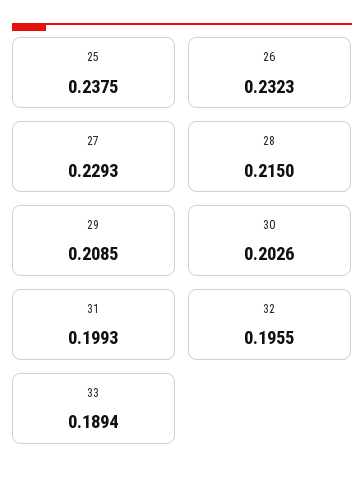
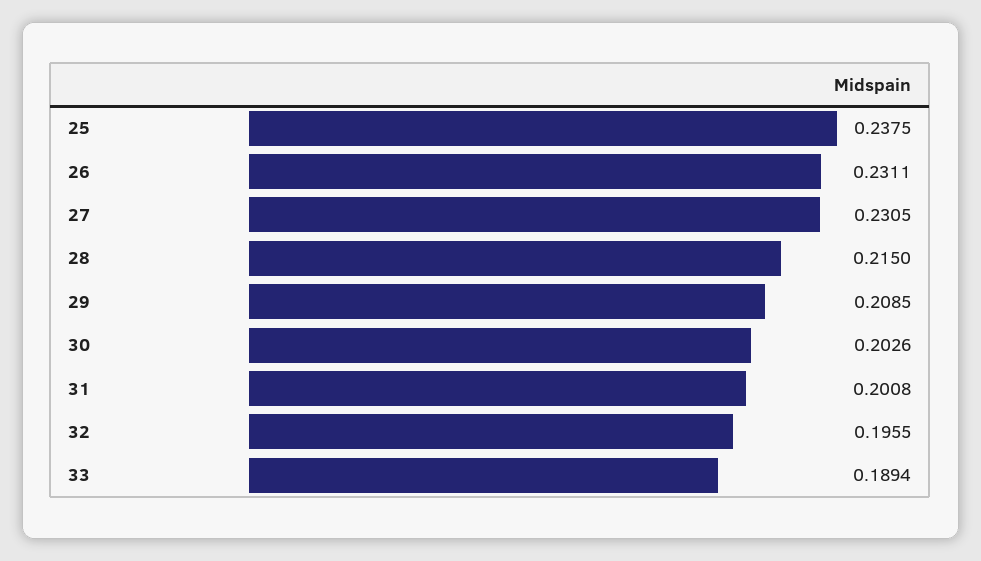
26: 0.2323 -> 0.2311
27: 0.2293 -> 0.2305
31: 0.1993 -> 0.2008

